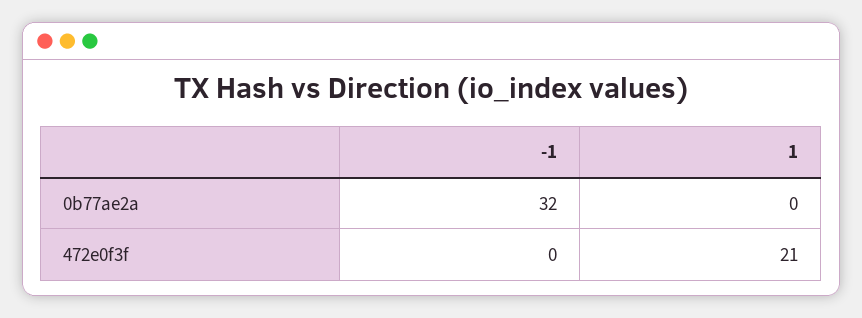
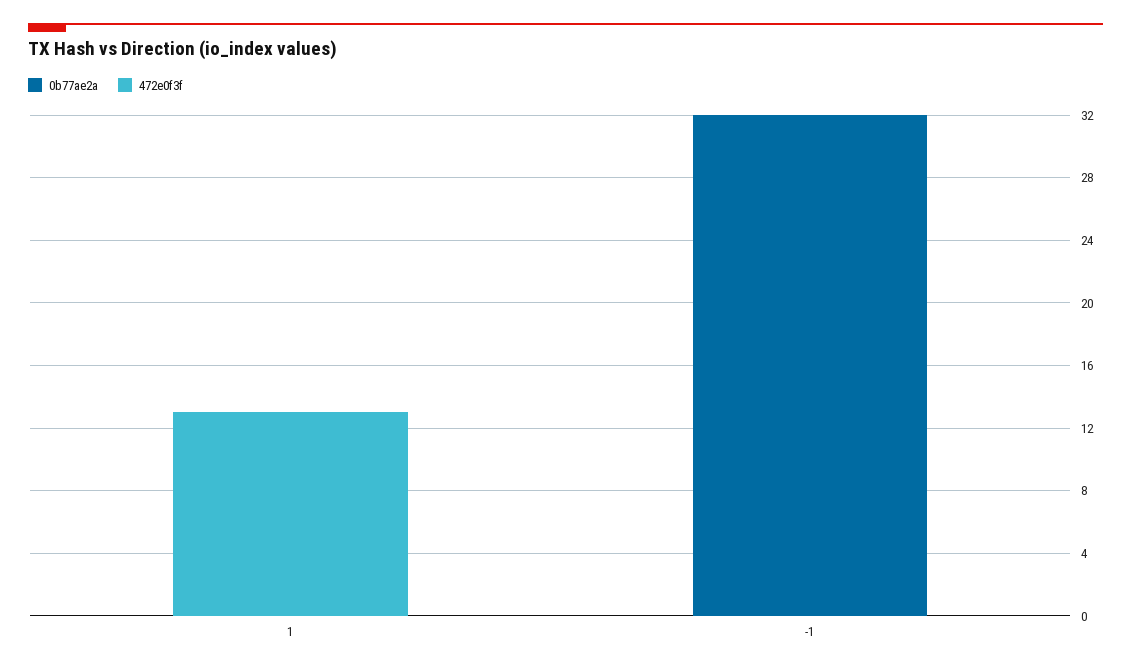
472e0f3f, 1: 21 -> 13

